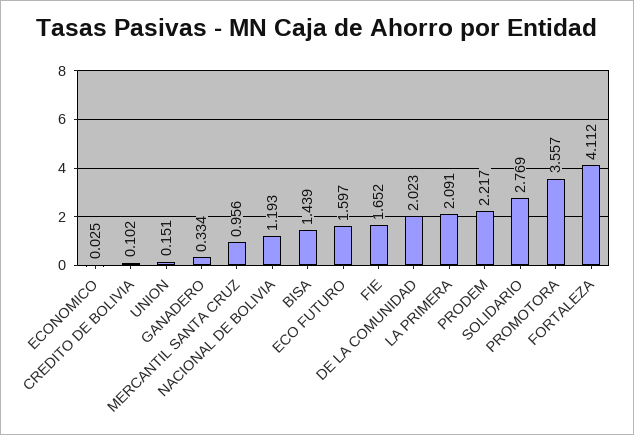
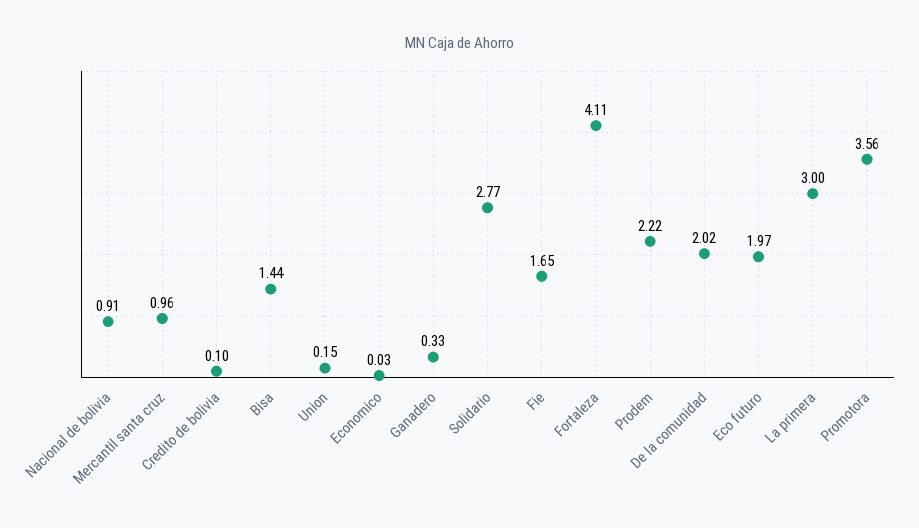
NACIONAL DE BOLIVIA: 1.193 -> 0.91
ECO FUTURO: 1.597 -> 1.97
LA PRIMERA: 2.091 -> 3

